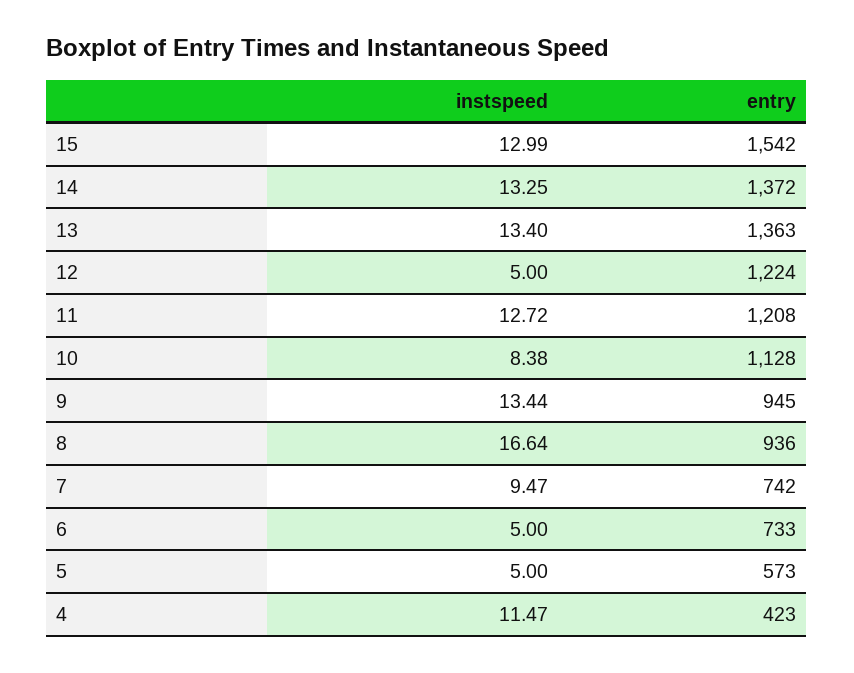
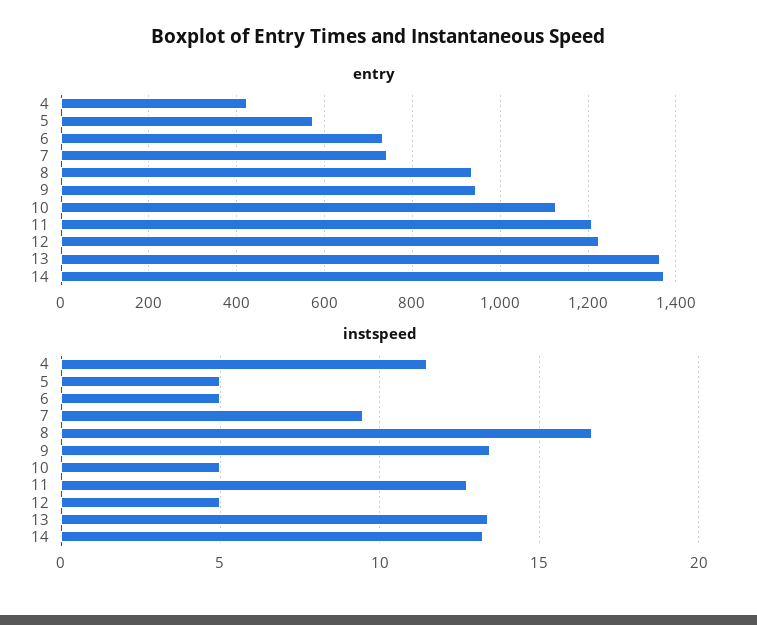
instspeed, 15: 12.99 -> none
entry, 15: 1542 -> none
instspeed, 10: 8.38 -> 5

